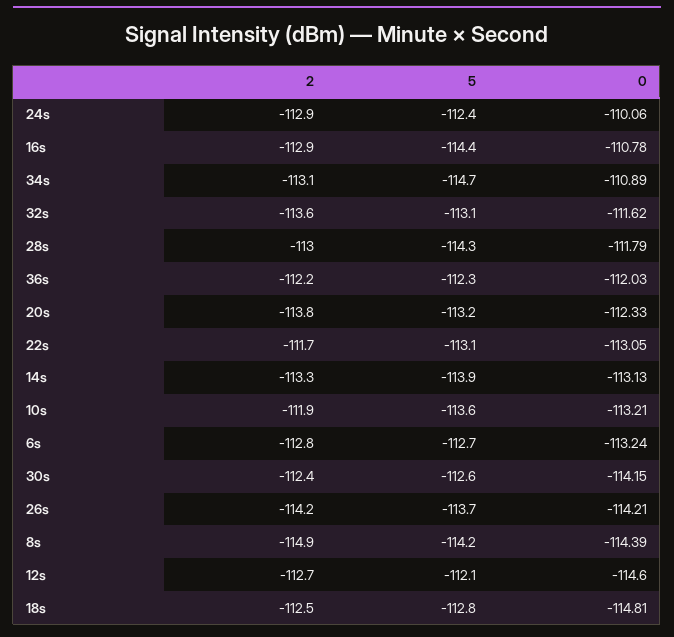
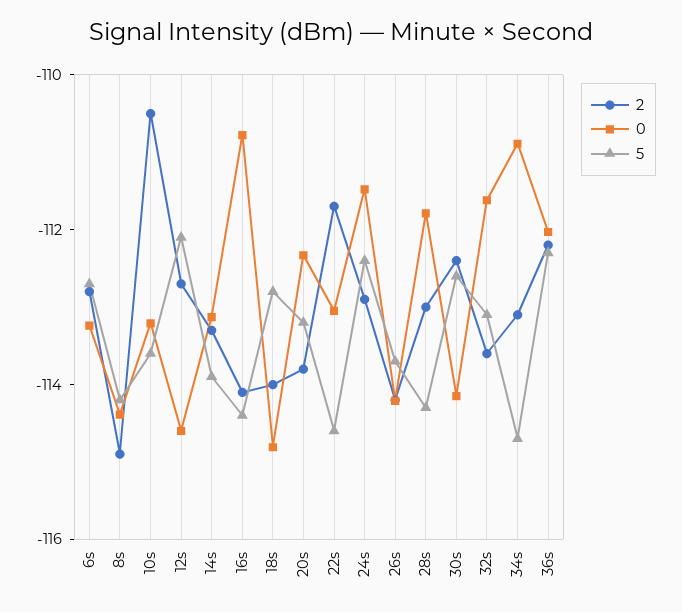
0, 24s: -110.06 -> -111.5
2, 16s: -112.9 -> -114
5, 22s: -113.1 -> -114.5
2, 10s: -111.9 -> -110.5
2, 18s: -112.5 -> -114

